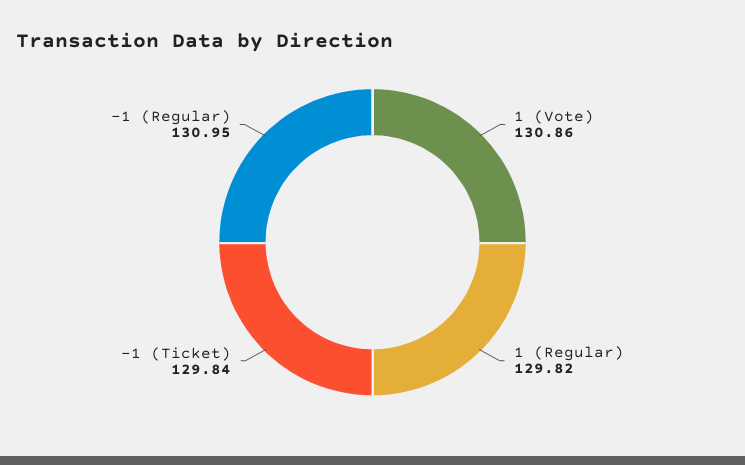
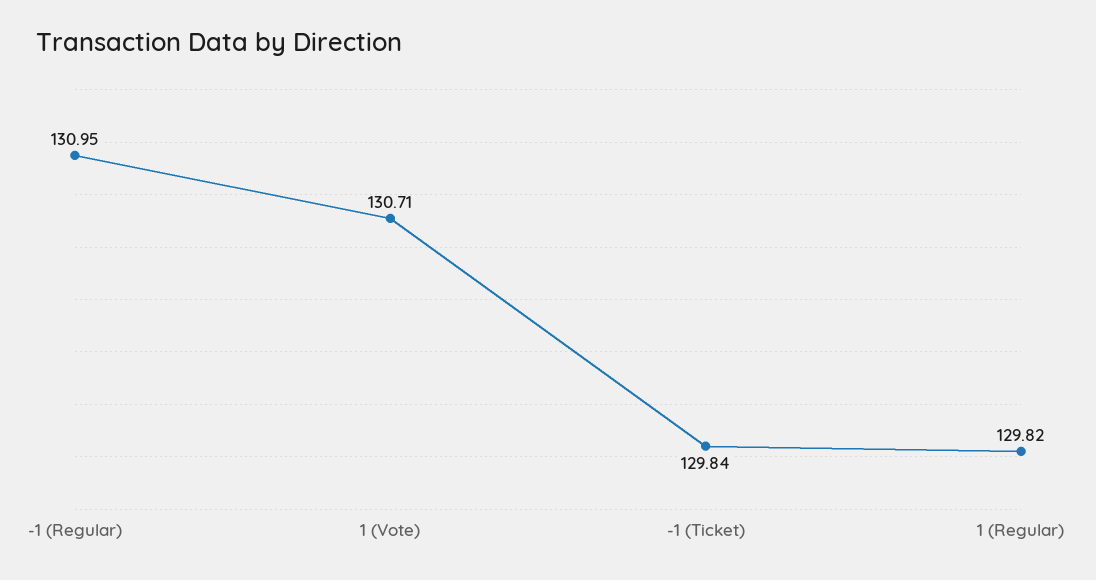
1 (Vote): 130.86 -> 130.71

